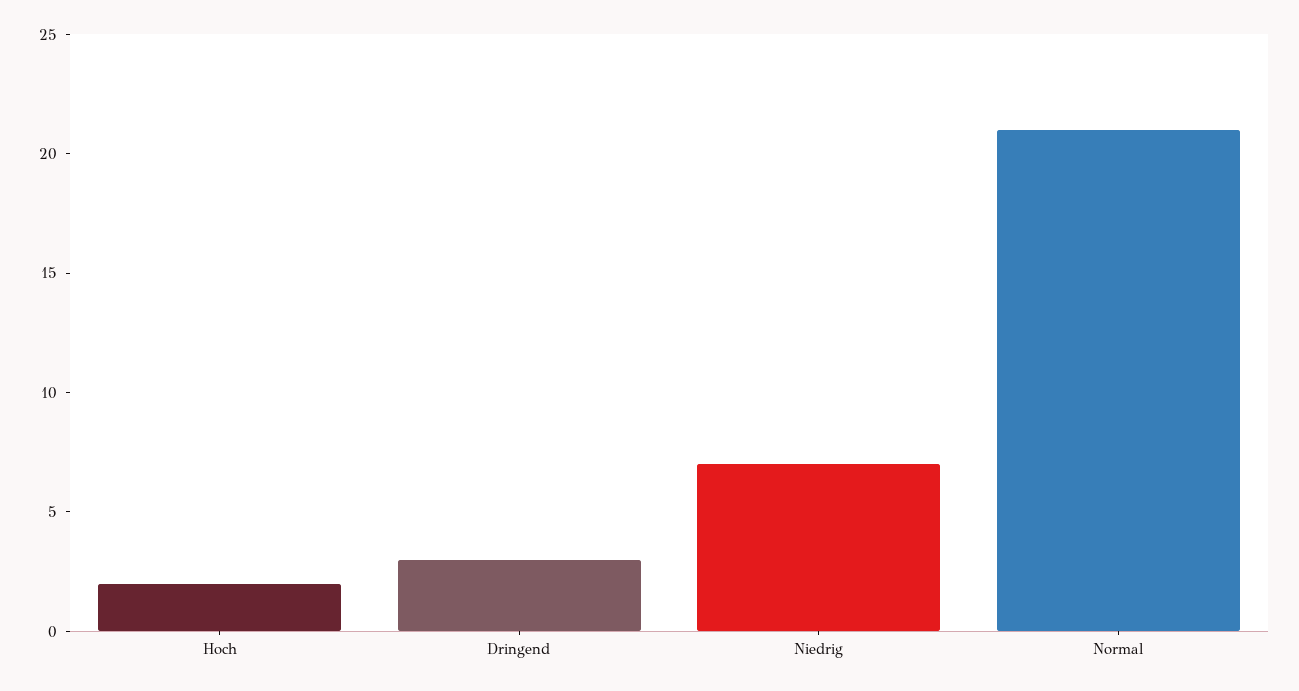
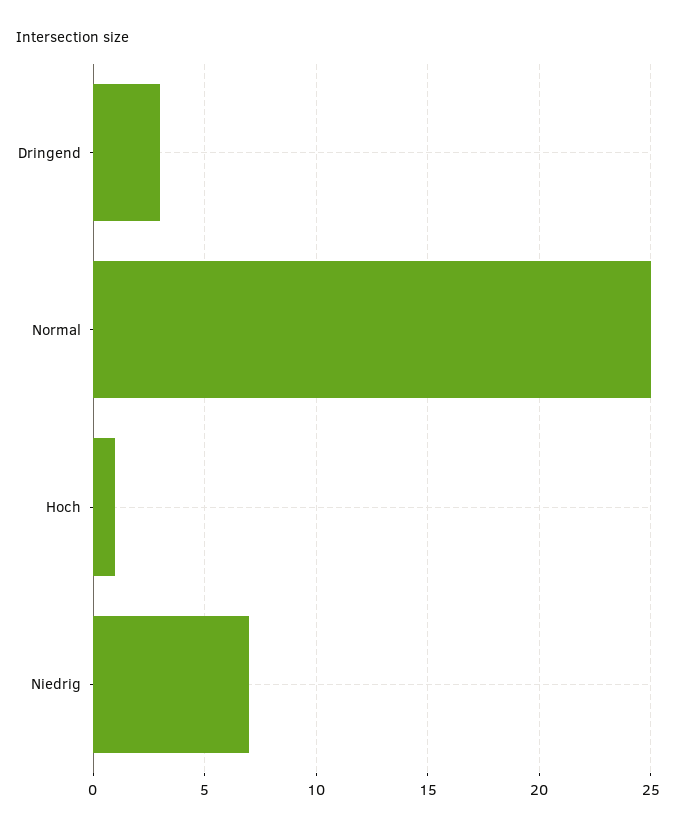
Hoch: 2 -> 1
Normal: 21 -> 25

